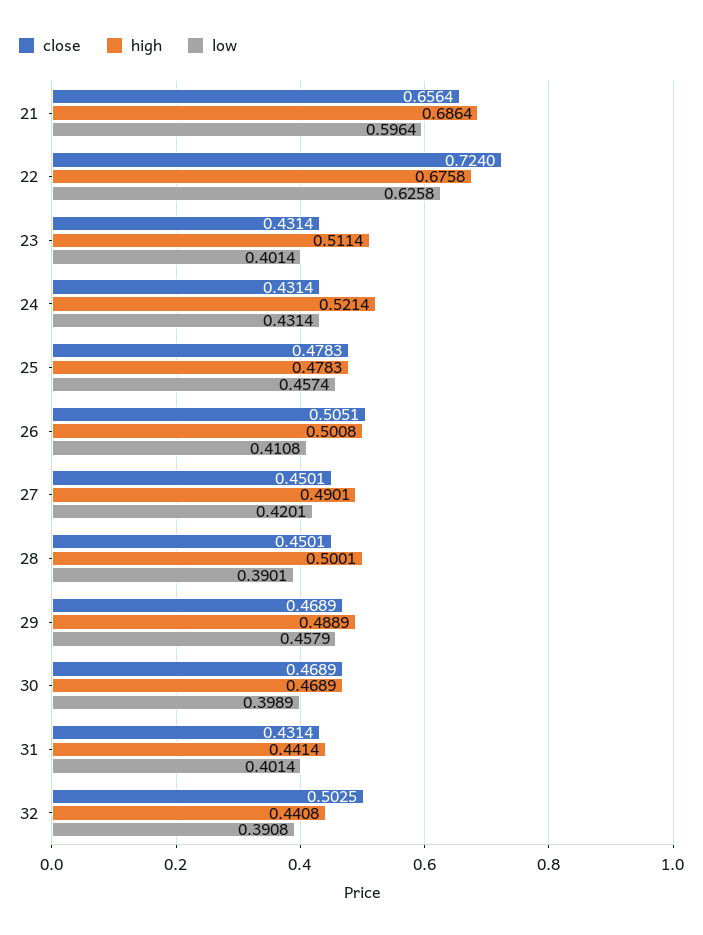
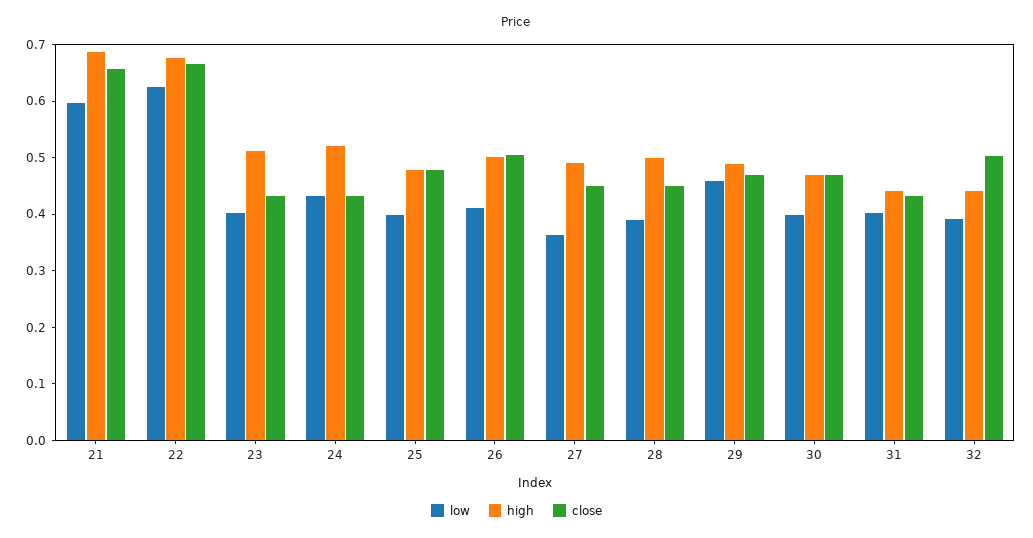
close, 22: 0.724 -> 0.66
low, 25: 0.4574 -> 0.4
low, 27: 0.4201 -> 0.36

